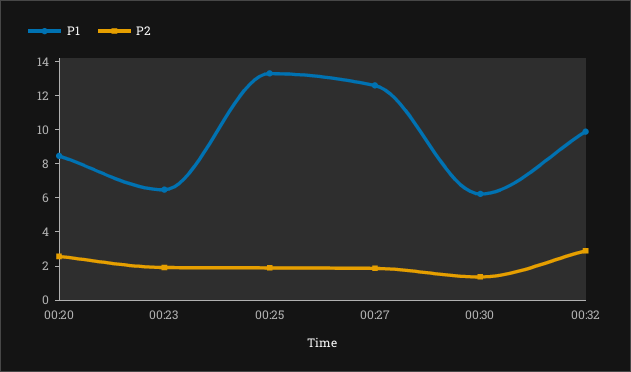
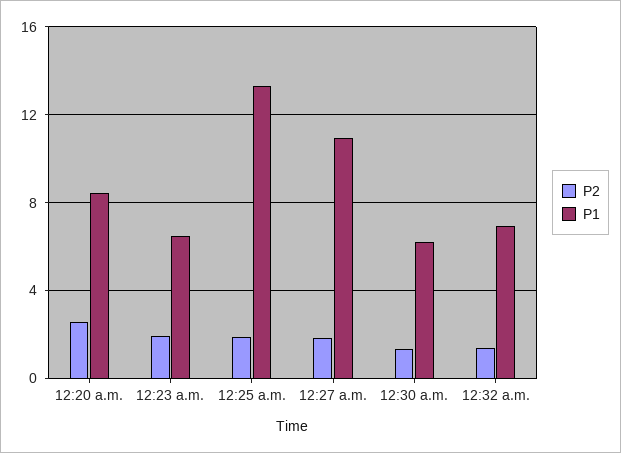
P1, 00:27: 12.5 -> 11
P1, 00:32: 10 -> 7
P2, 00:32: 3 -> 1.5

